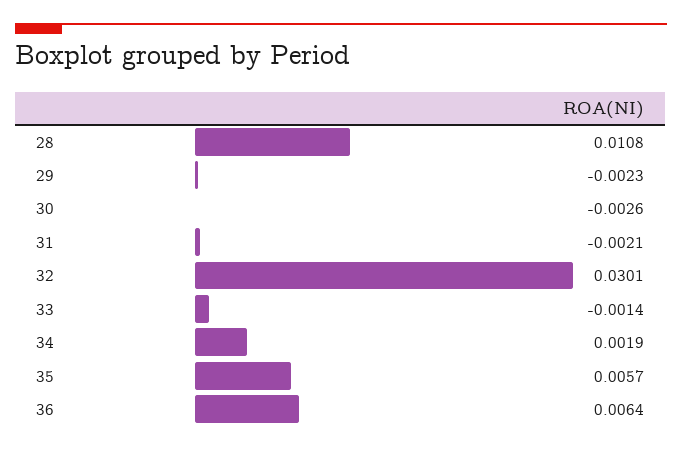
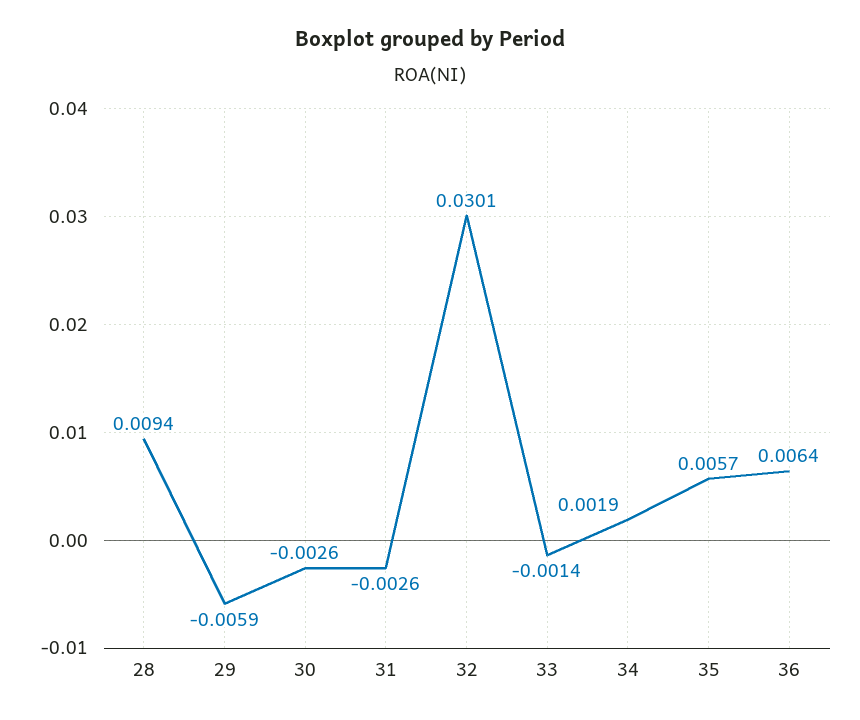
28: 0.0108 -> 0.0094
29: -0.0023 -> -0.0059
31: -0.0021 -> -0.0026

